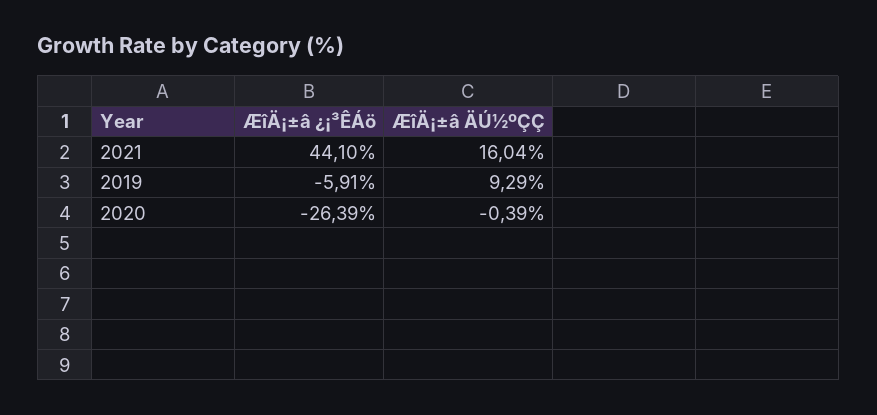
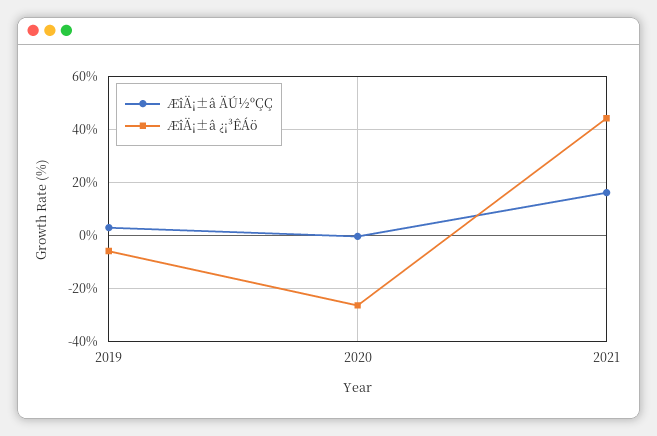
ÆîÄ¡±â ÄÚ½ºÇÇ, 2019: 9.29 -> 2.5

